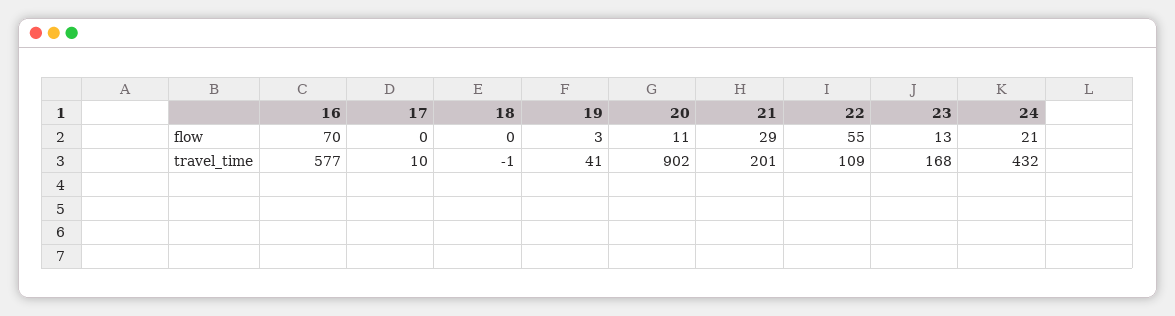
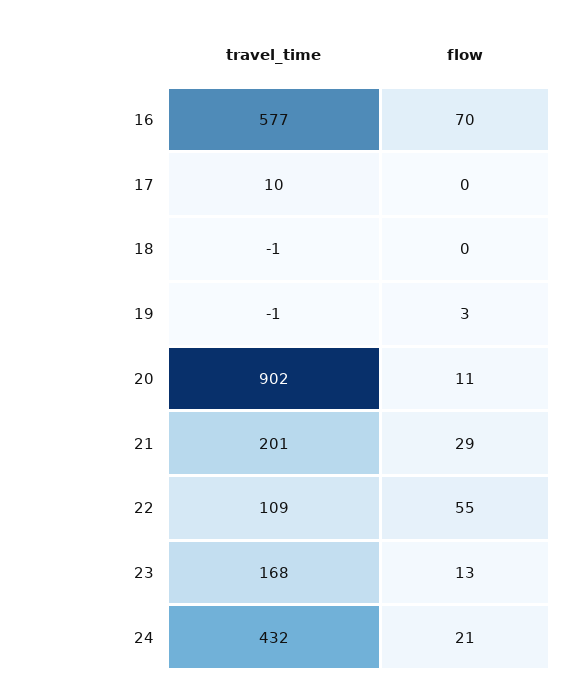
19, travel_time: 41 -> -1

